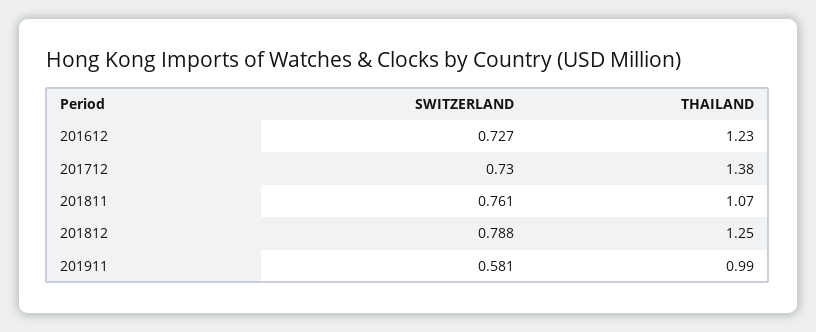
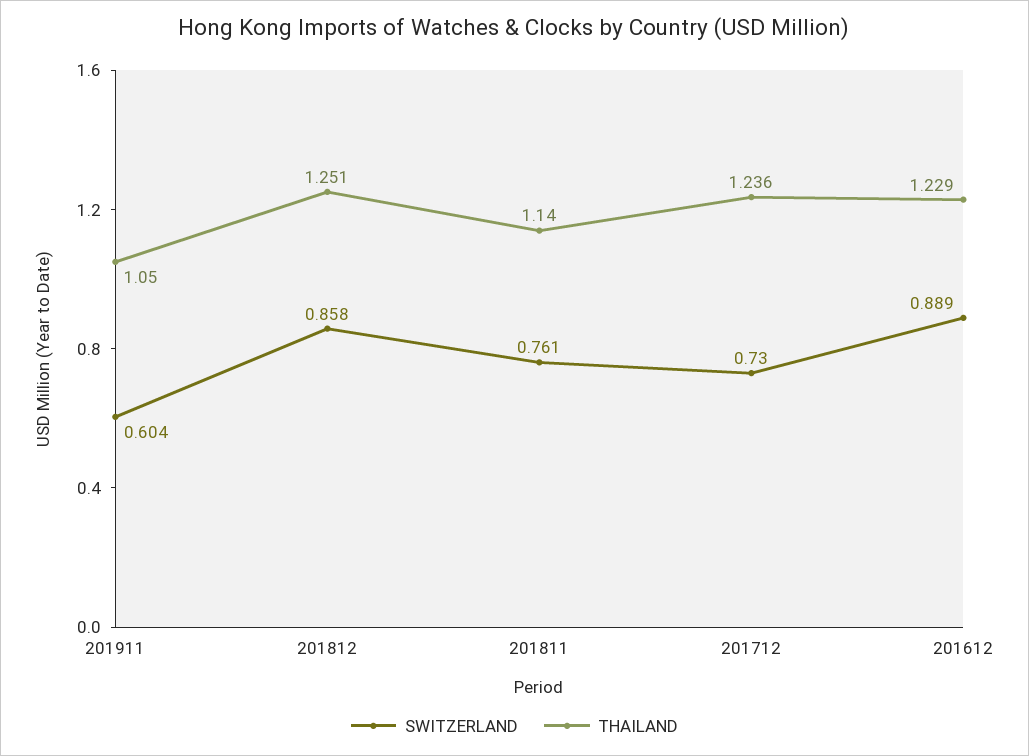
SWITZERLAND, 201612: 0.727 -> 0.889
THAILAND, 201712: 1.38 -> 1.236
THAILAND, 201811: 1.07 -> 1.14
SWITZERLAND, 201812: 0.788 -> 0.858
SWITZERLAND, 201911: 0.581 -> 0.604
THAILAND, 201911: 0.99 -> 1.05

